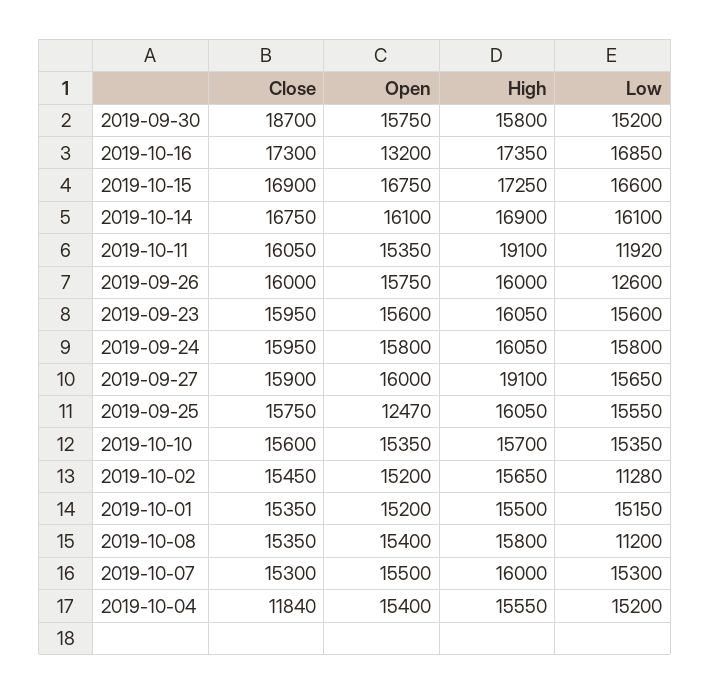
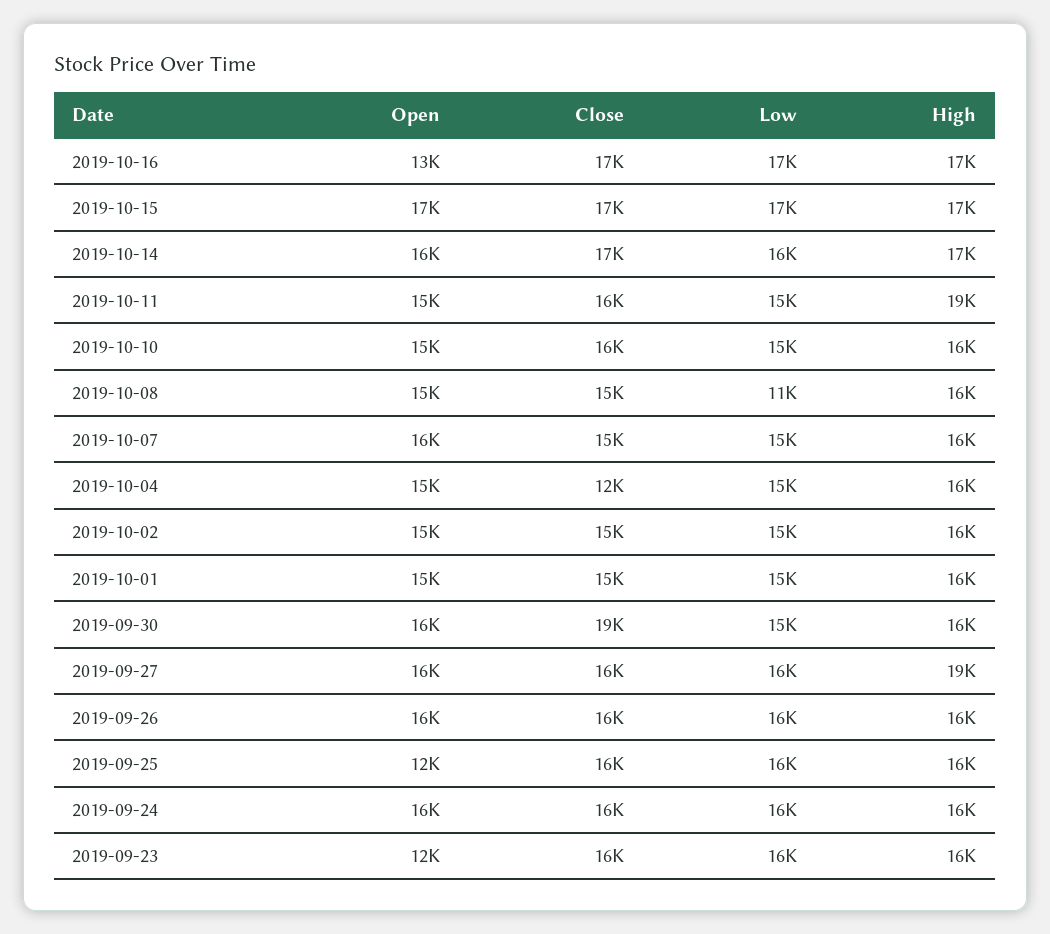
Low, 2019-10-11: 11920 -> 15000
Low, 2019-09-26: 12600 -> 16000
Open, 2019-09-23: 15600 -> 12000
Low, 2019-10-02: 11280 -> 15000

